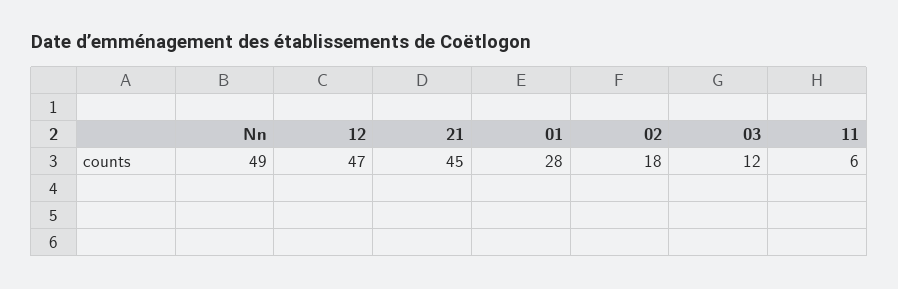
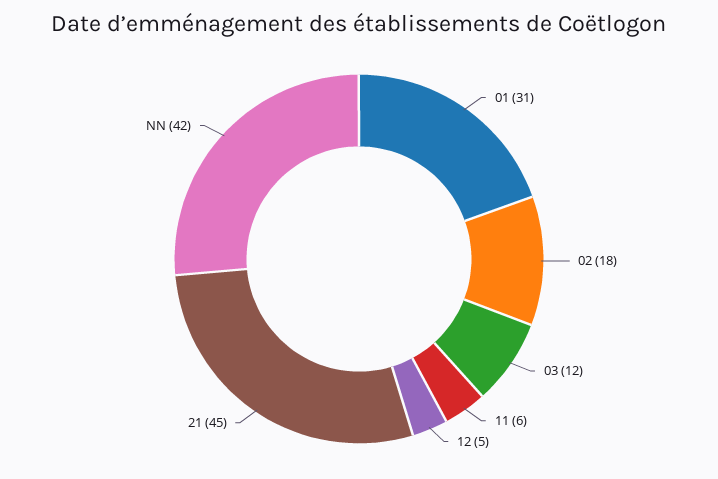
Nn: 49 -> 42
12: 47 -> 5
01: 28 -> 31

